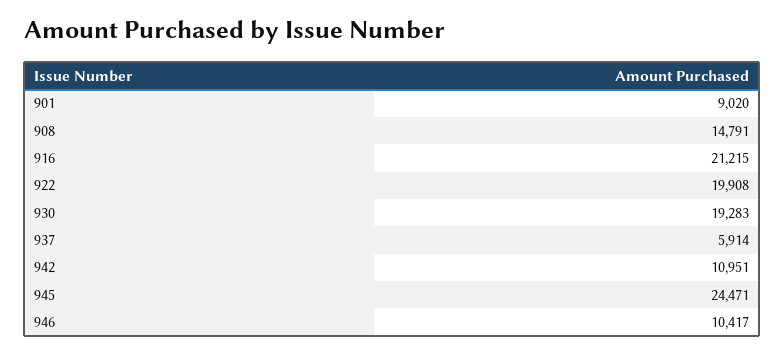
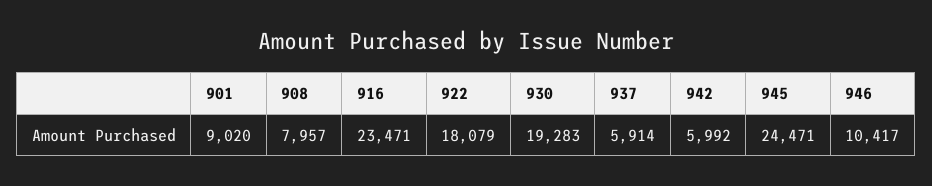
908: 14791 -> 7957
916: 21215 -> 23471
922: 19908 -> 18079
942: 10951 -> 5992

